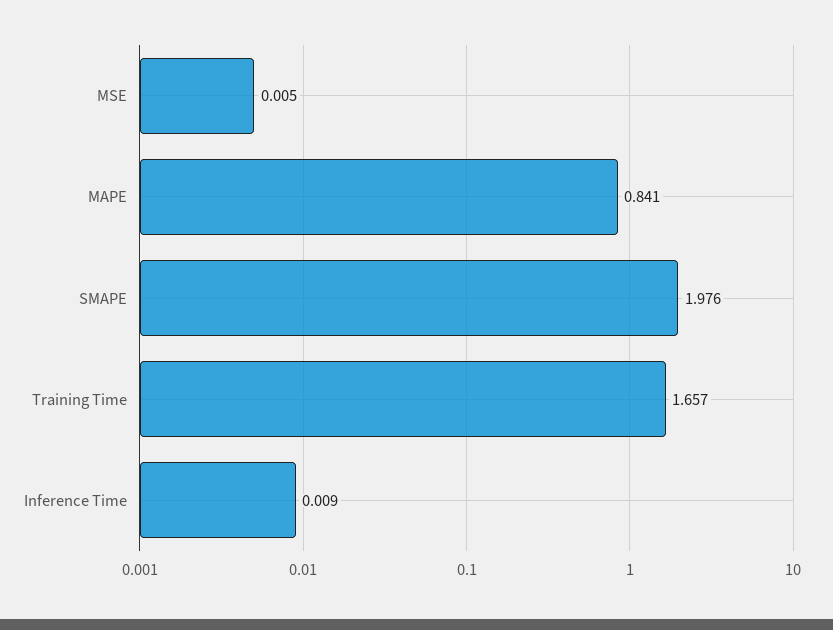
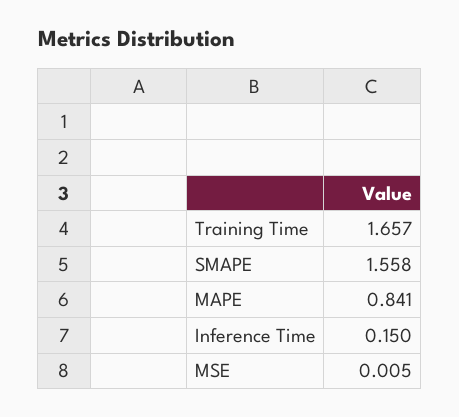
SMAPE: 1.976 -> 1.558
Inference Time: 0.009 -> 0.15

